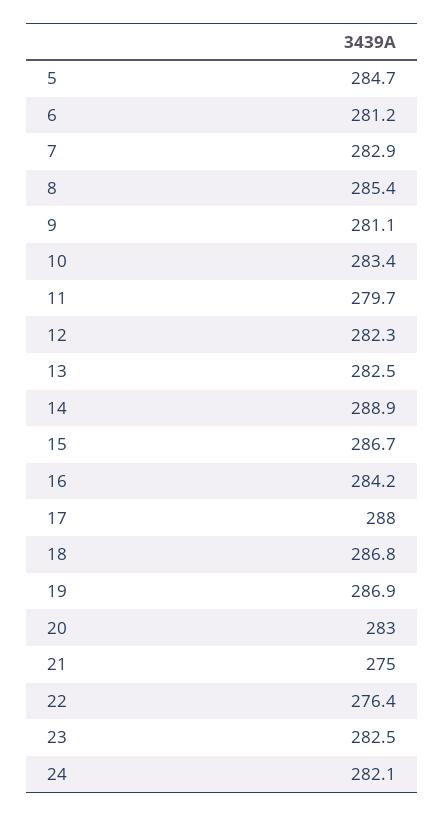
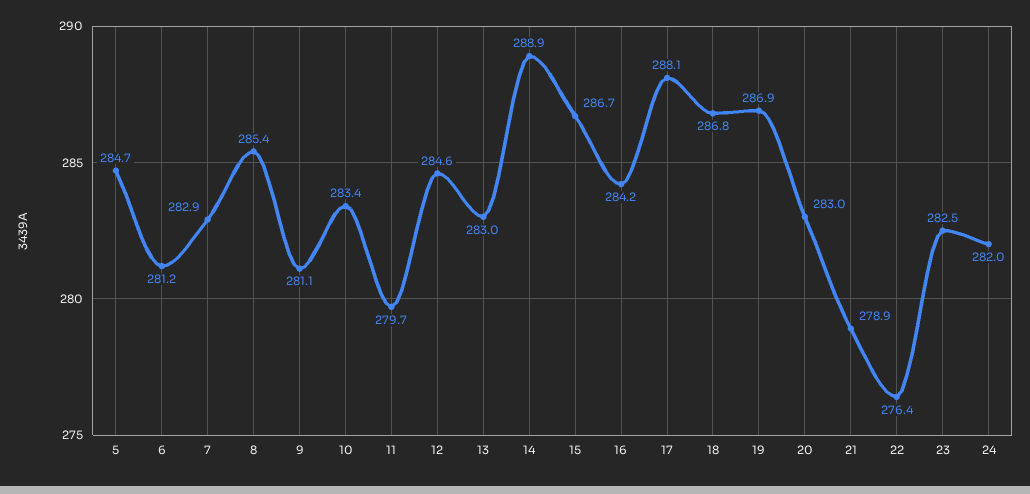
12: 282.3 -> 284.6
13: 282.5 -> 283
17: 288 -> 288.1
21: 275 -> 278.9
24: 282.1 -> 282

